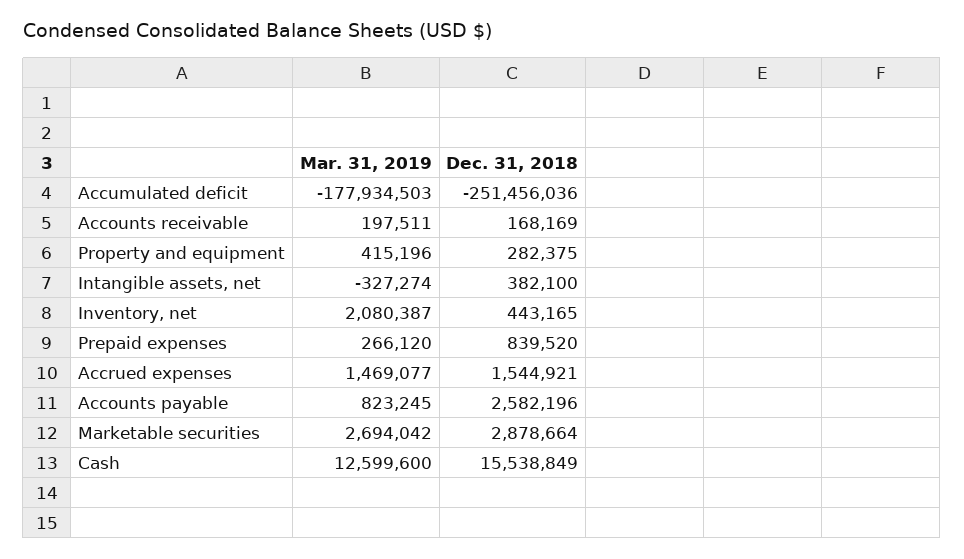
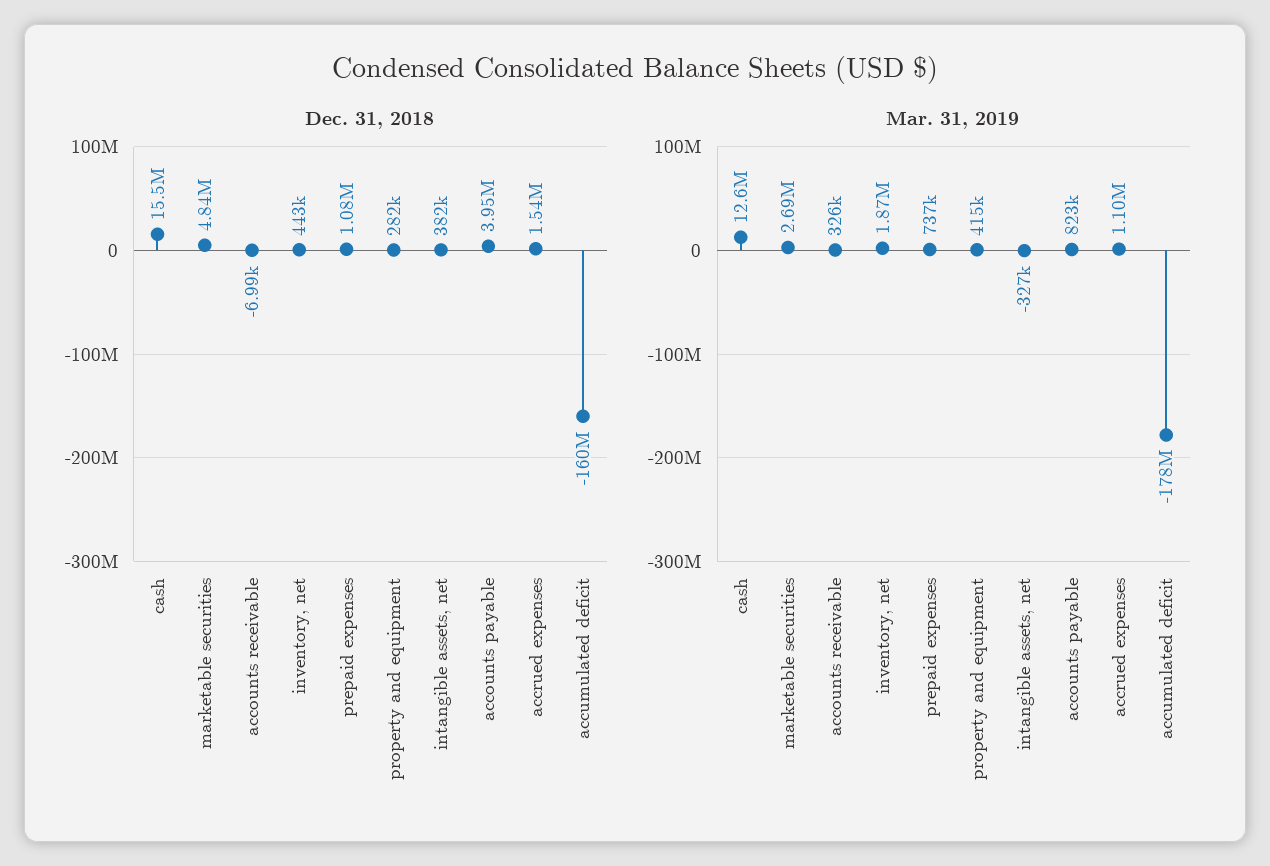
Dec. 31, 2018, Accumulated deficit: -251456036 -> -160000000
Mar. 31, 2019, Accounts receivable: 197511 -> 326000
Dec. 31, 2018, Accounts receivable: 168169 -> -6990
Mar. 31, 2019, Inventory, net: 2080387 -> 1870000
Mar. 31, 2019, Prepaid expenses: 266120 -> 737000
Dec. 31, 2018, Prepaid expenses: 839520 -> 1080000
Mar. 31, 2019, Accrued expenses: 1469077 -> 1100000
Dec. 31, 2018, Accounts payable: 2582196 -> 3950000
Dec. 31, 2018, Marketable securities: 2878664 -> 4840000

